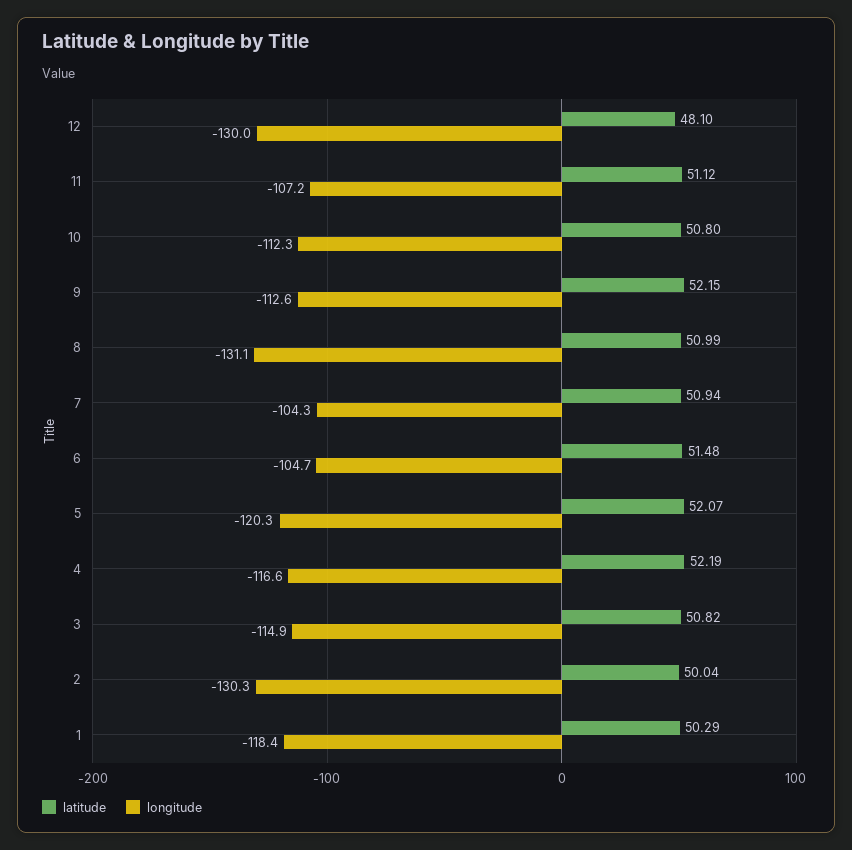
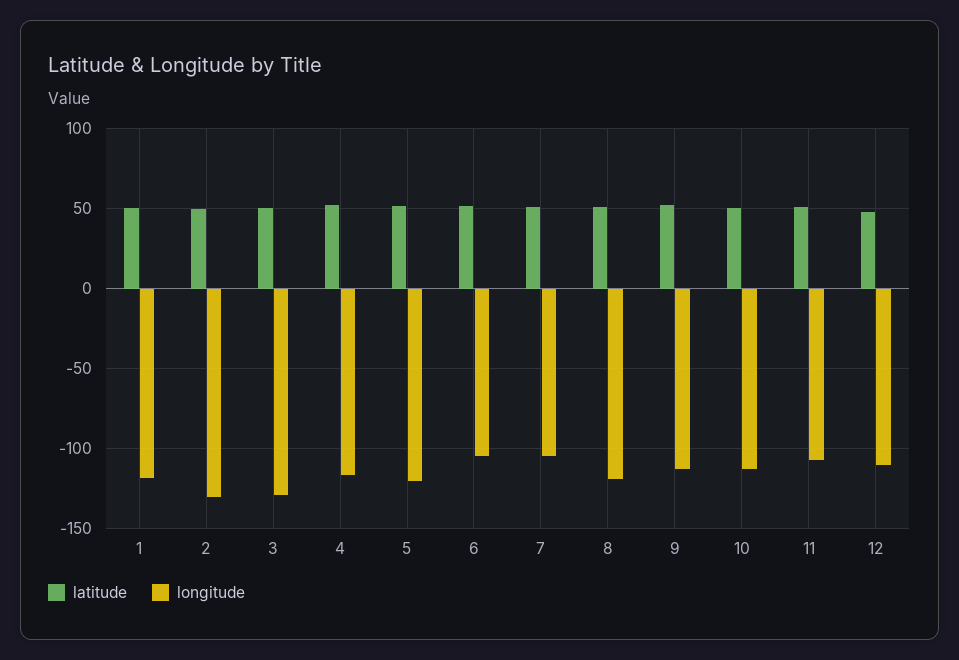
longitude, 12: -130 -> -110
longitude, 8: -131.1 -> -120
longitude, 3: -114.9 -> -130

